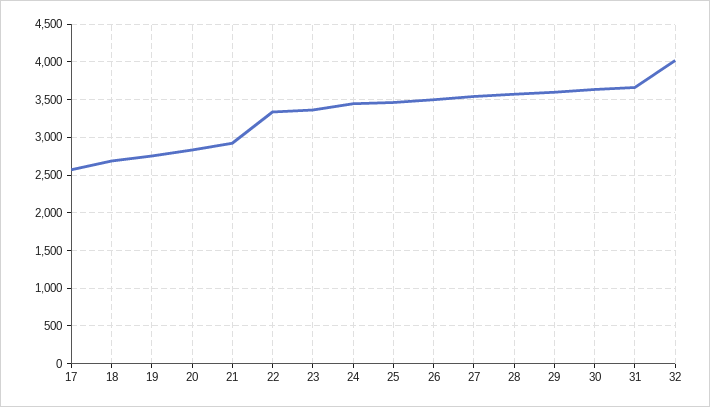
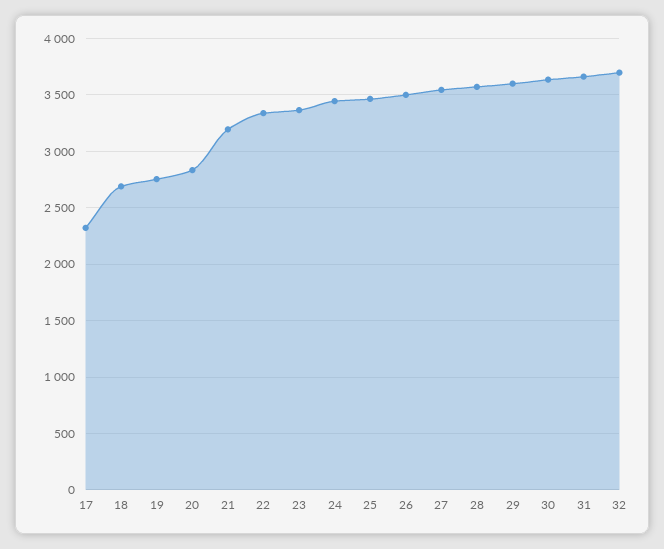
17: 2600 -> 2300
21: 2900 -> 3200
32: 4000 -> 3700

